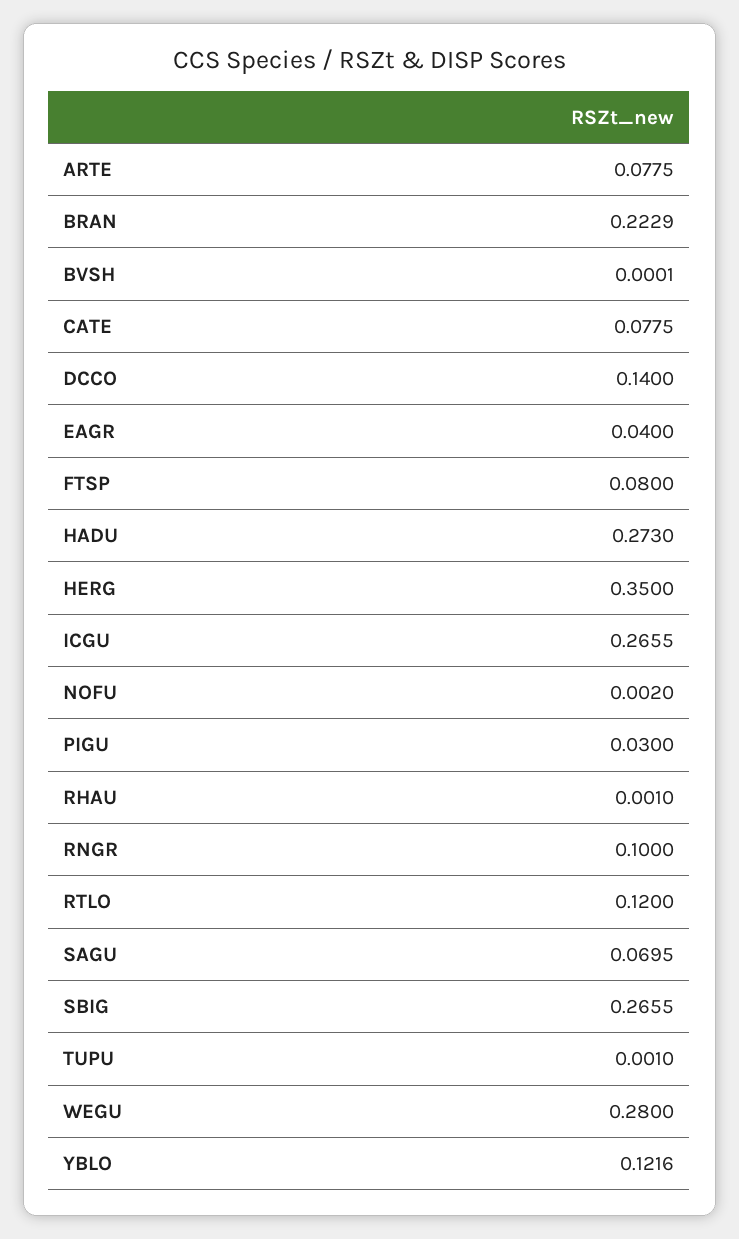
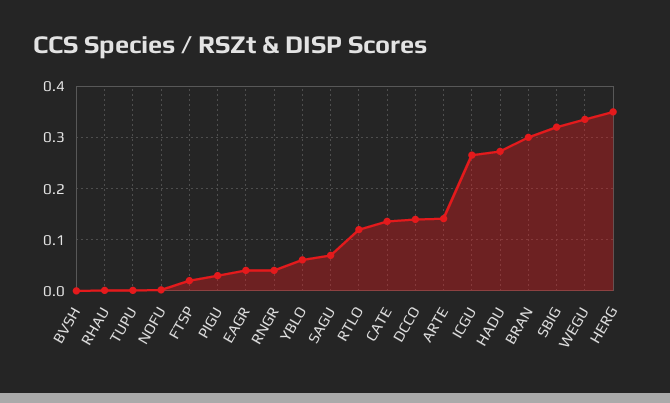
ARTE: 0.0775 -> 0.14
BRAN: 0.2229 -> 0.3
CATE: 0.0775 -> 0.14
FTSP: 0.08 -> 0.02
RNGR: 0.1 -> 0.04
SBIG: 0.2655 -> 0.32
WEGU: 0.28 -> 0.34
YBLO: 0.1216 -> 0.06

